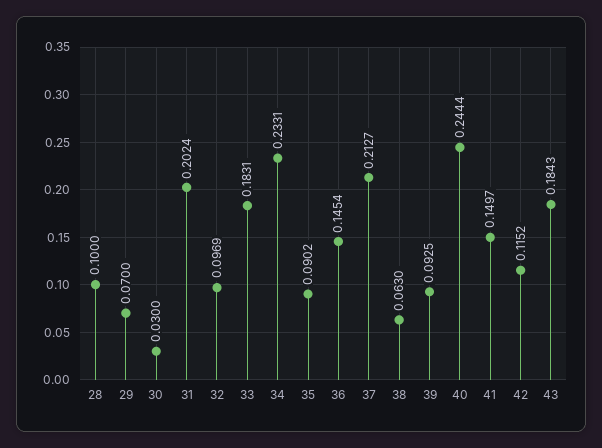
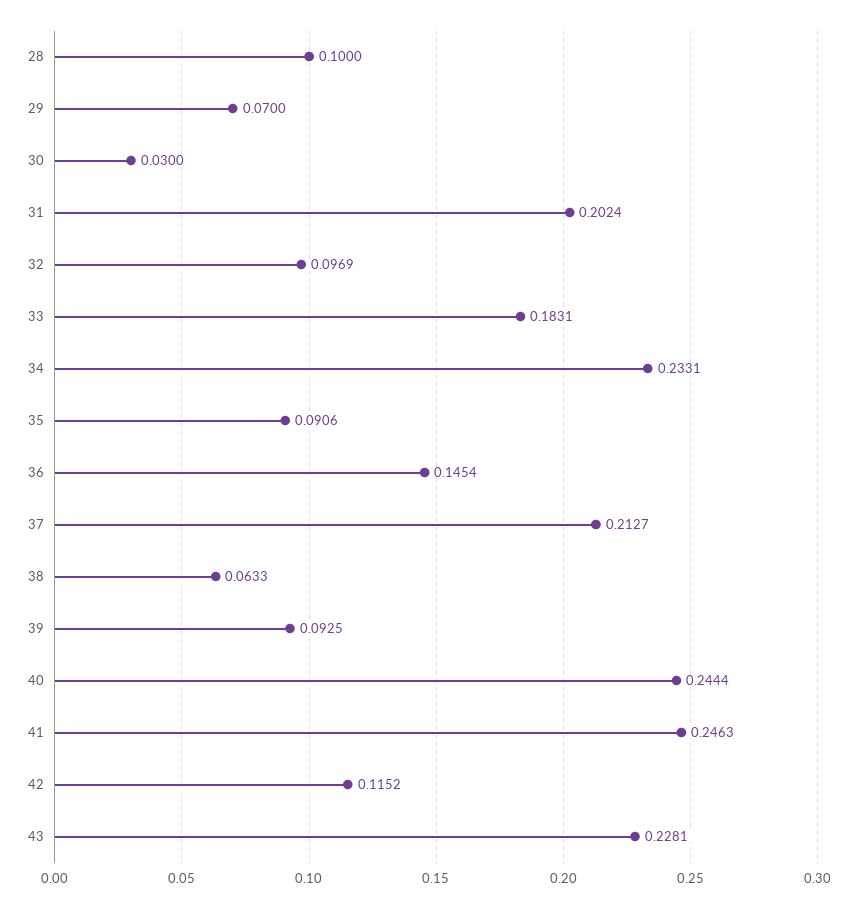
35: 0.0902 -> 0.0906
38: 0.063 -> 0.0633
41: 0.1497 -> 0.2463
43: 0.1843 -> 0.2281

